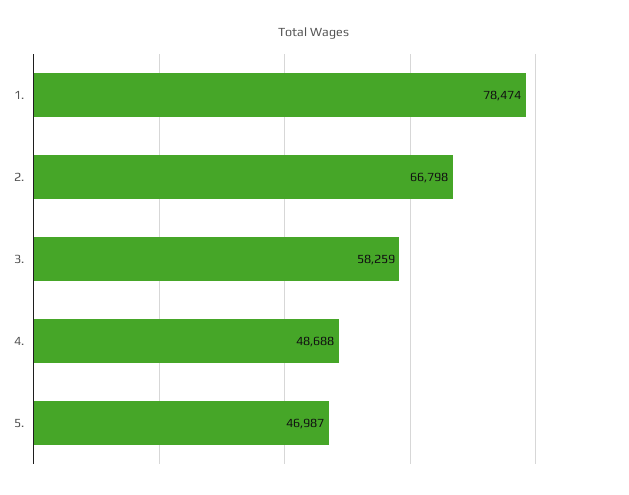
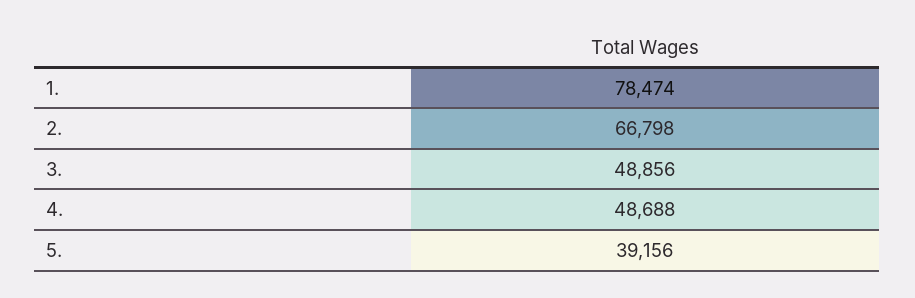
3.: 58259 -> 48856
5.: 46987 -> 39156

